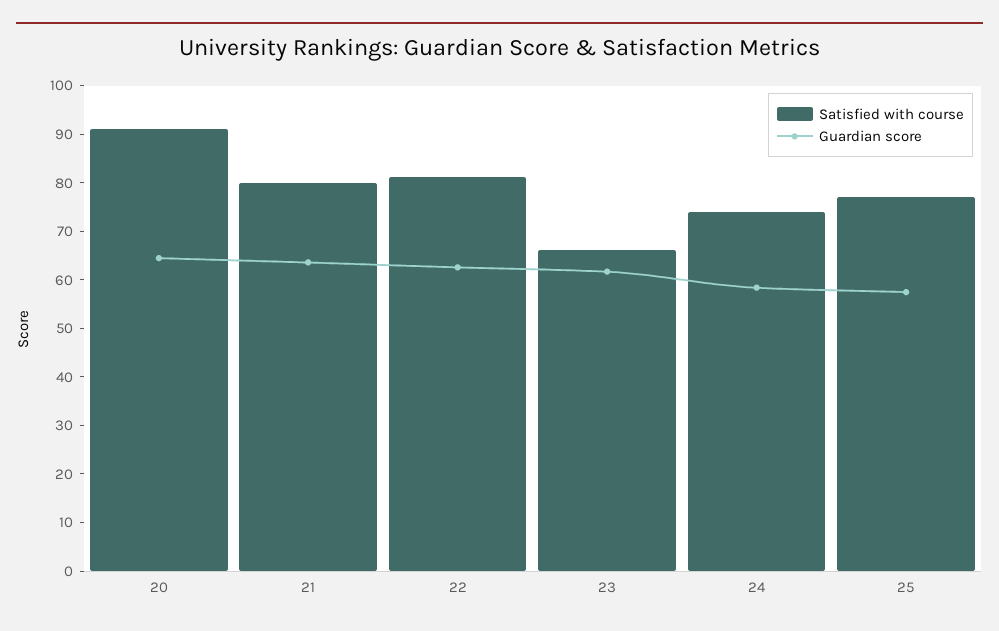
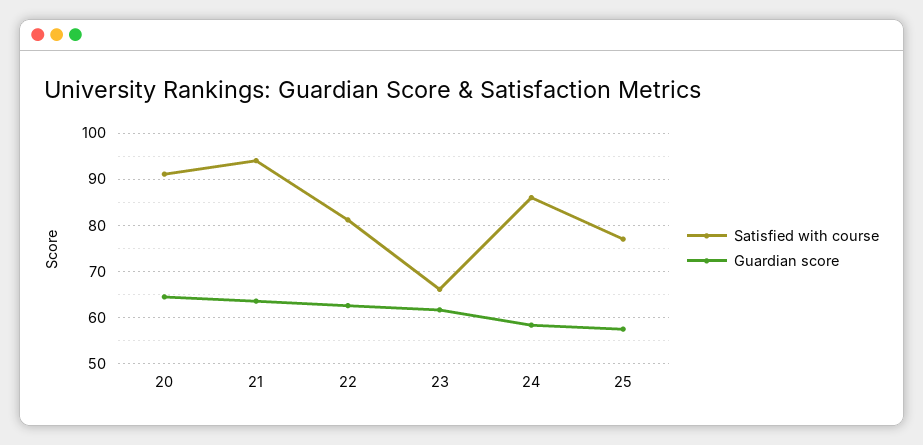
Satisfied with course, 21: 80 -> 94
Satisfied with course, 24: 74 -> 86

